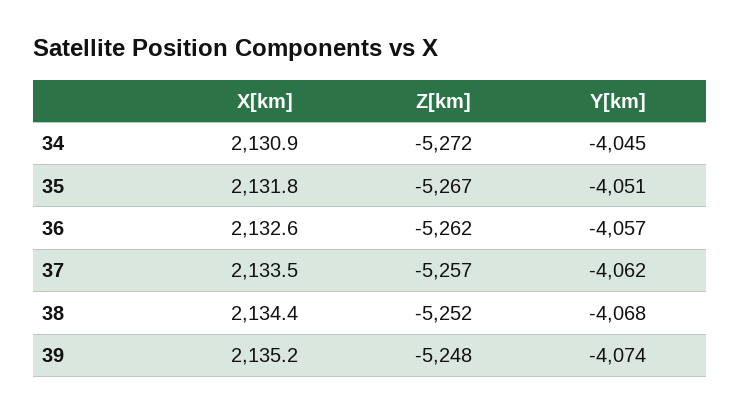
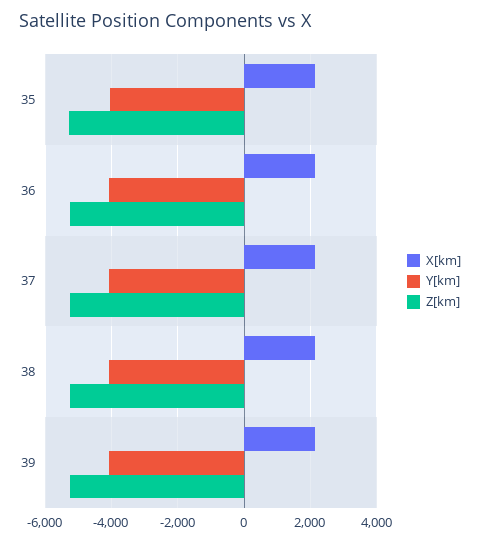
X[km], 34: 2130.9 -> none
Z[km], 34: -5272 -> none
Y[km], 34: -4045 -> none

